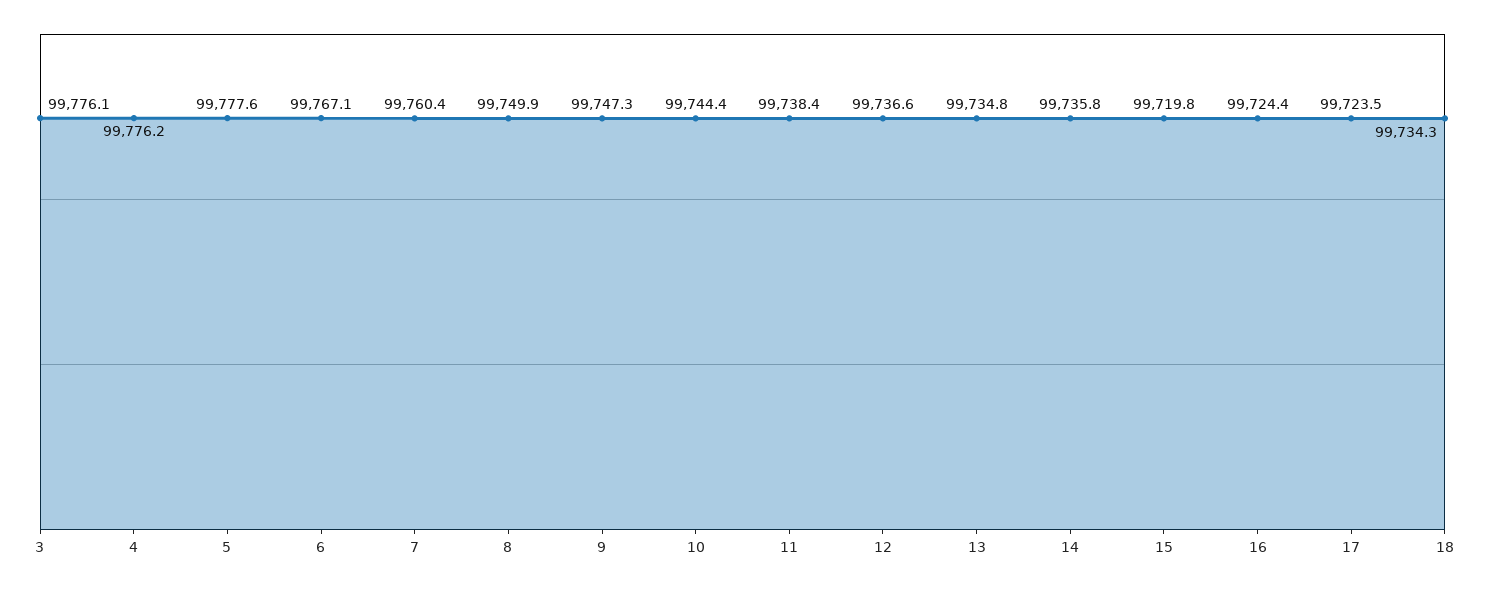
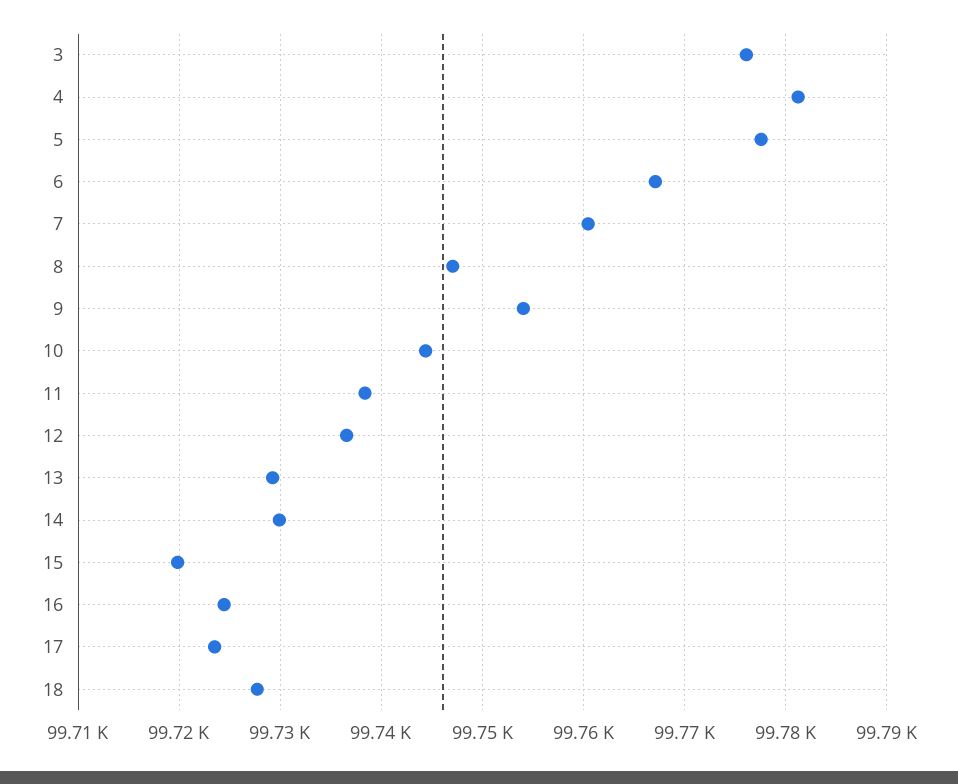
4: 99776.2 -> 99781
8: 99749.9 -> 99747
9: 99747.3 -> 99754
13: 99734.8 -> 99729
14: 99735.8 -> 99730
18: 99734.3 -> 99728

